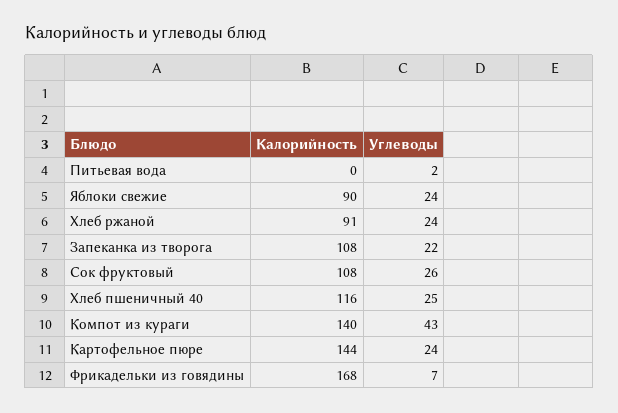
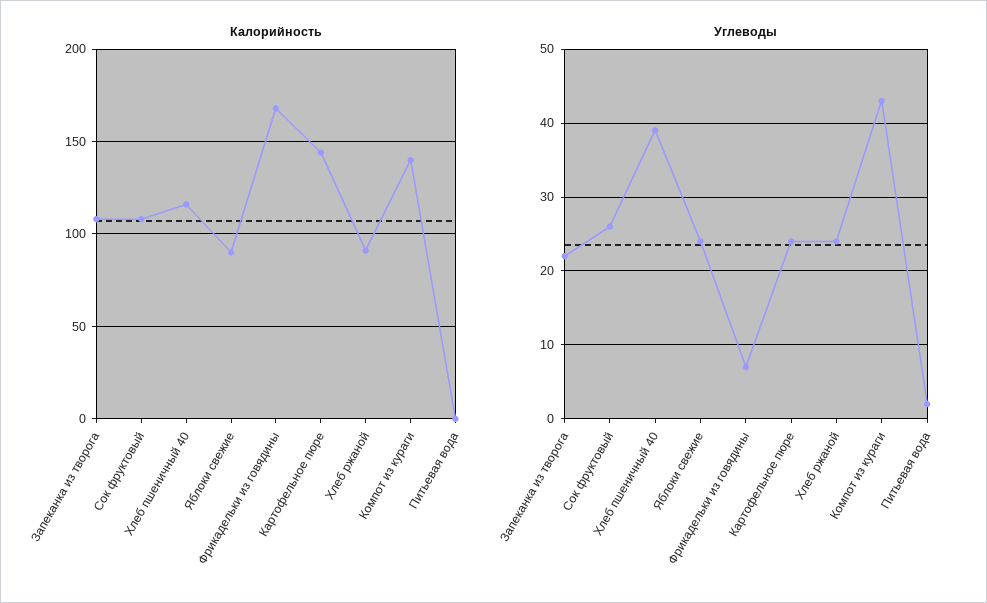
Углеводы, Хлеб пшеничный 40: 25 -> 39

